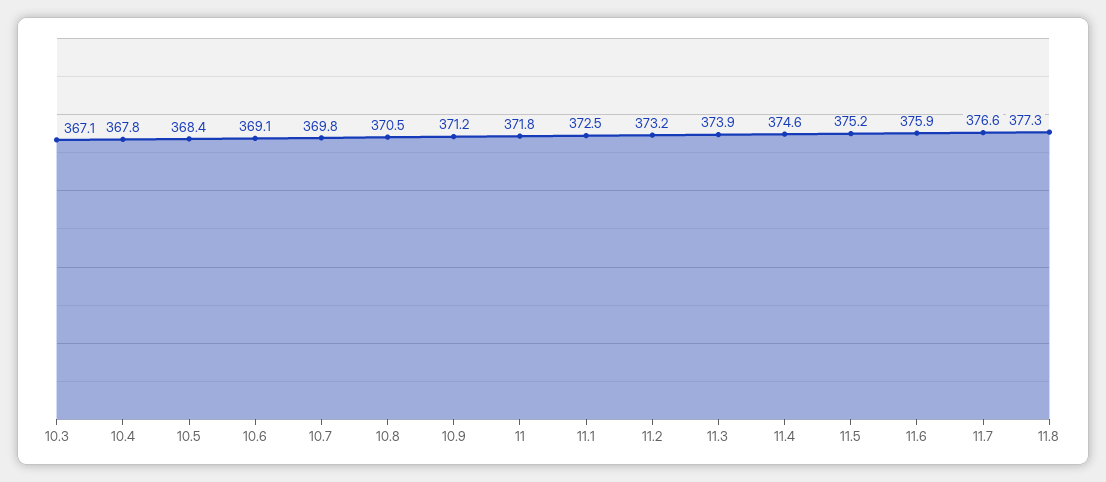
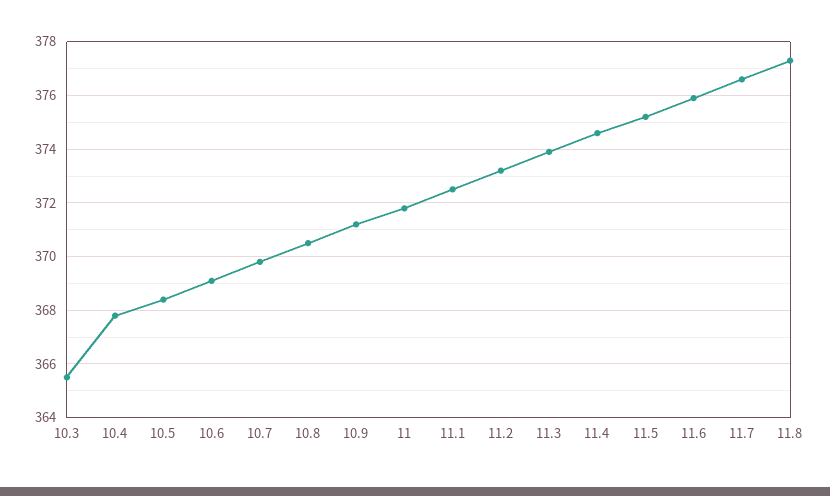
10.3: 367.1 -> 365.5

